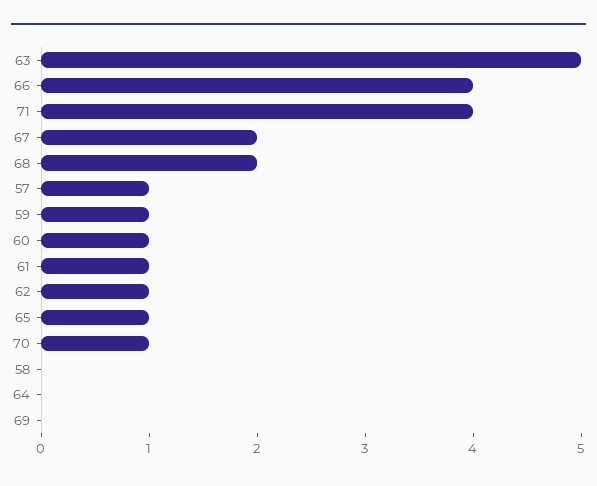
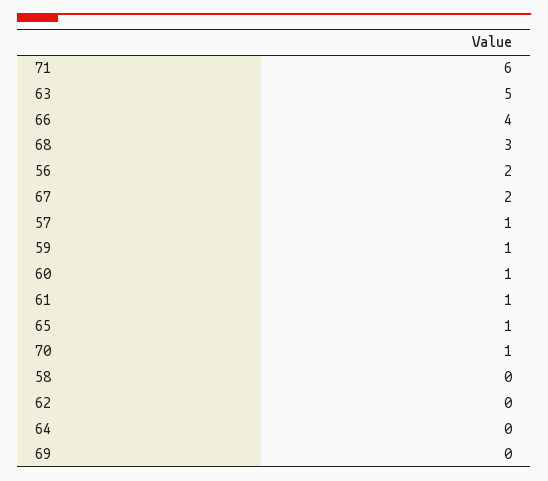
71: 4 -> 6
68: 2 -> 3
62: 1 -> 0
56: none -> 2

